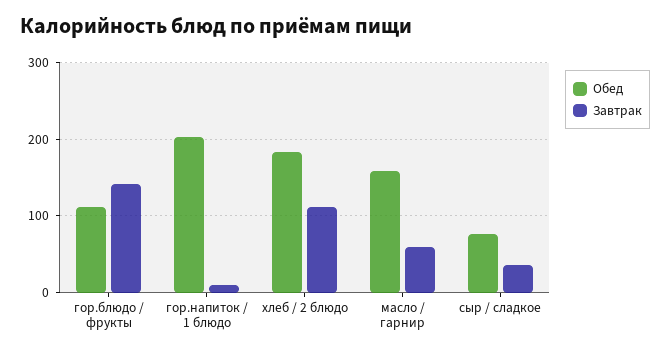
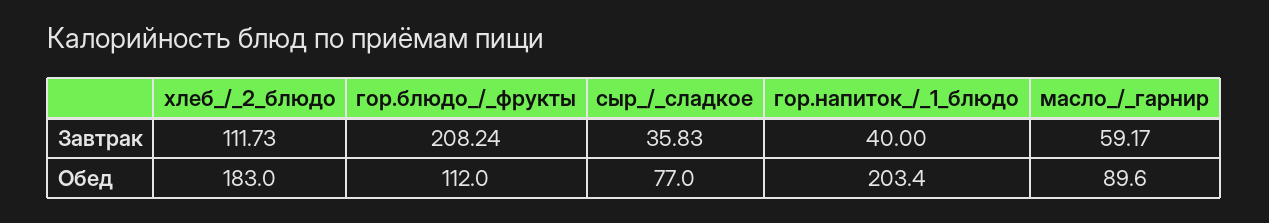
Завтрак, гор.блюдо / фрукты: 140 -> 208.24
Завтрак, гор.напиток / 1 блюдо: 10 -> 40
Обед, масло / гарнир: 160 -> 89.6

